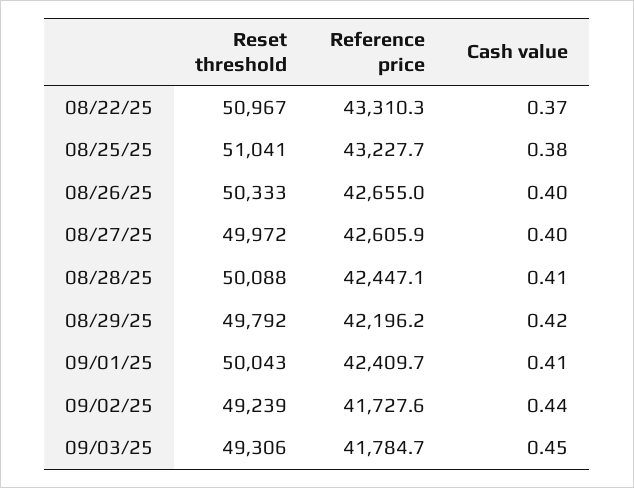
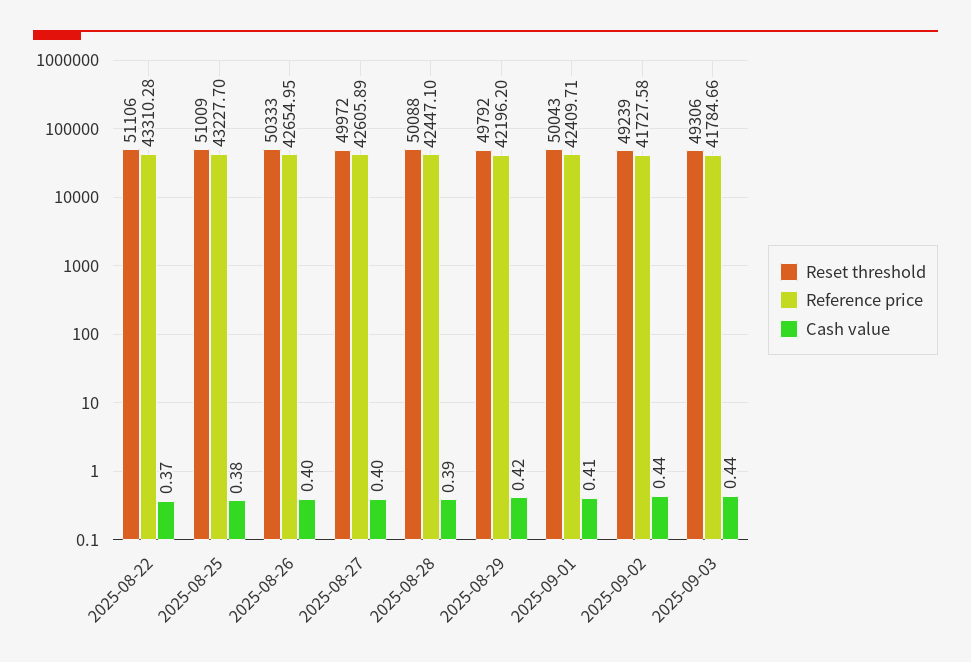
Reset threshold, 08/22/25: 50967 -> 51106
Reset threshold, 08/25/25: 51041 -> 51009
Cash value, 08/28/25: 0.41 -> 0.39
Cash value, 09/03/25: 0.45 -> 0.44

